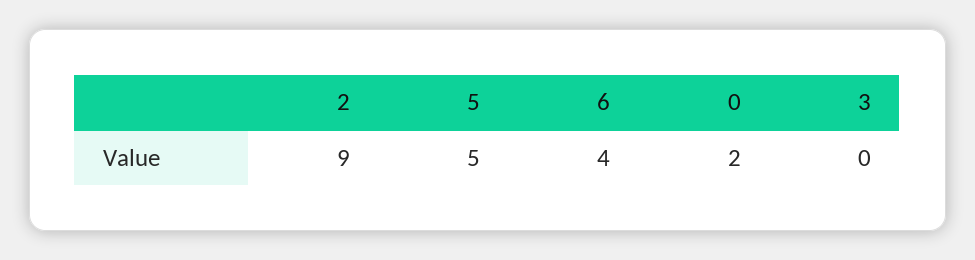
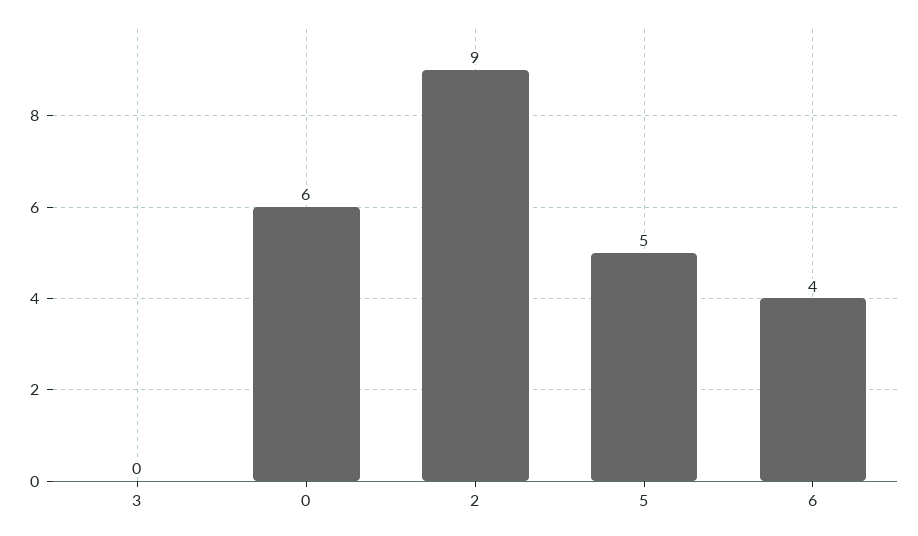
0: 2 -> 6

